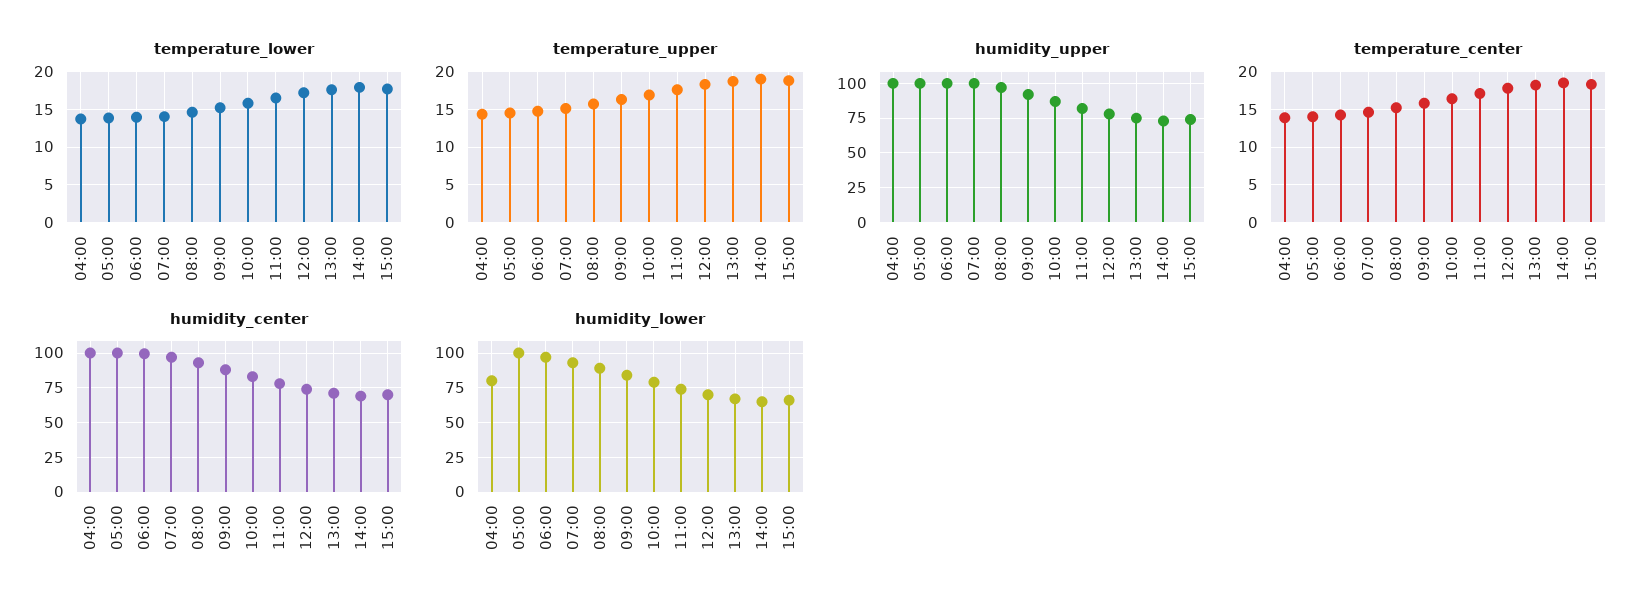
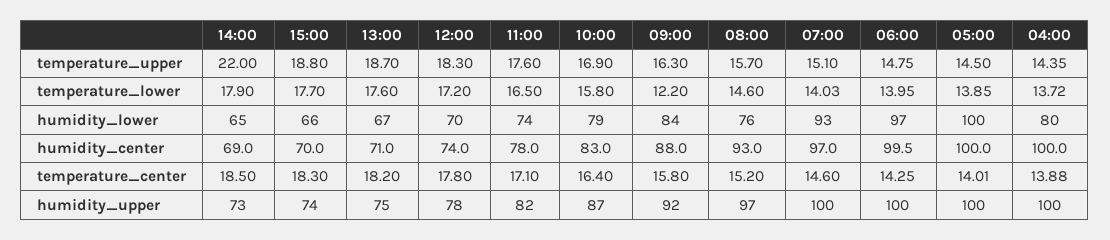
temperature_lower, 09:00: 15 -> 12.2
temperature_upper, 14:00: 19 -> 22
humidity_lower, 08:00: 90 -> 76

